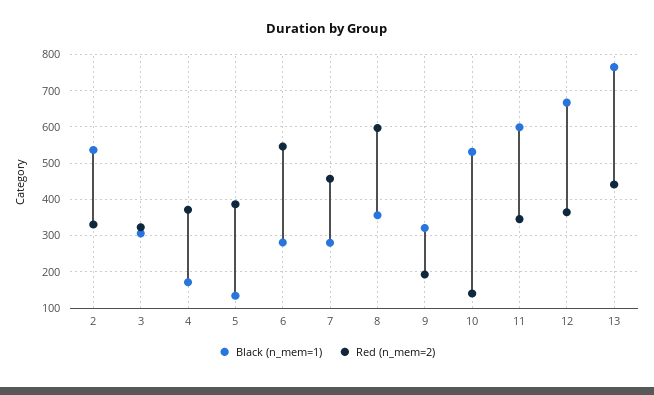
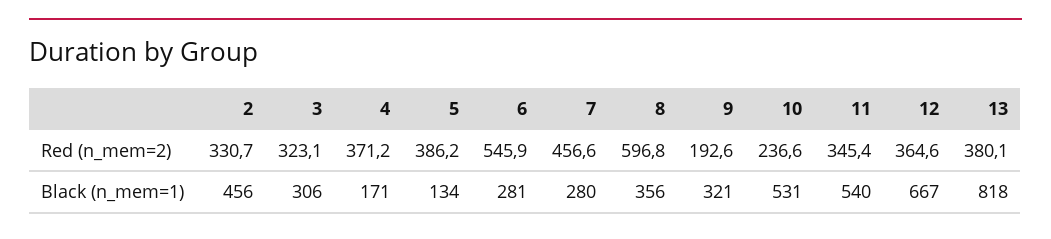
Black (n_mem=1), 2: 540 -> 456
Red (n_mem=2), 10: 140 -> 236.6
Black (n_mem=1), 11: 600 -> 540
Black (n_mem=1), 13: 760 -> 818
Red (n_mem=2), 13: 440 -> 380.1

